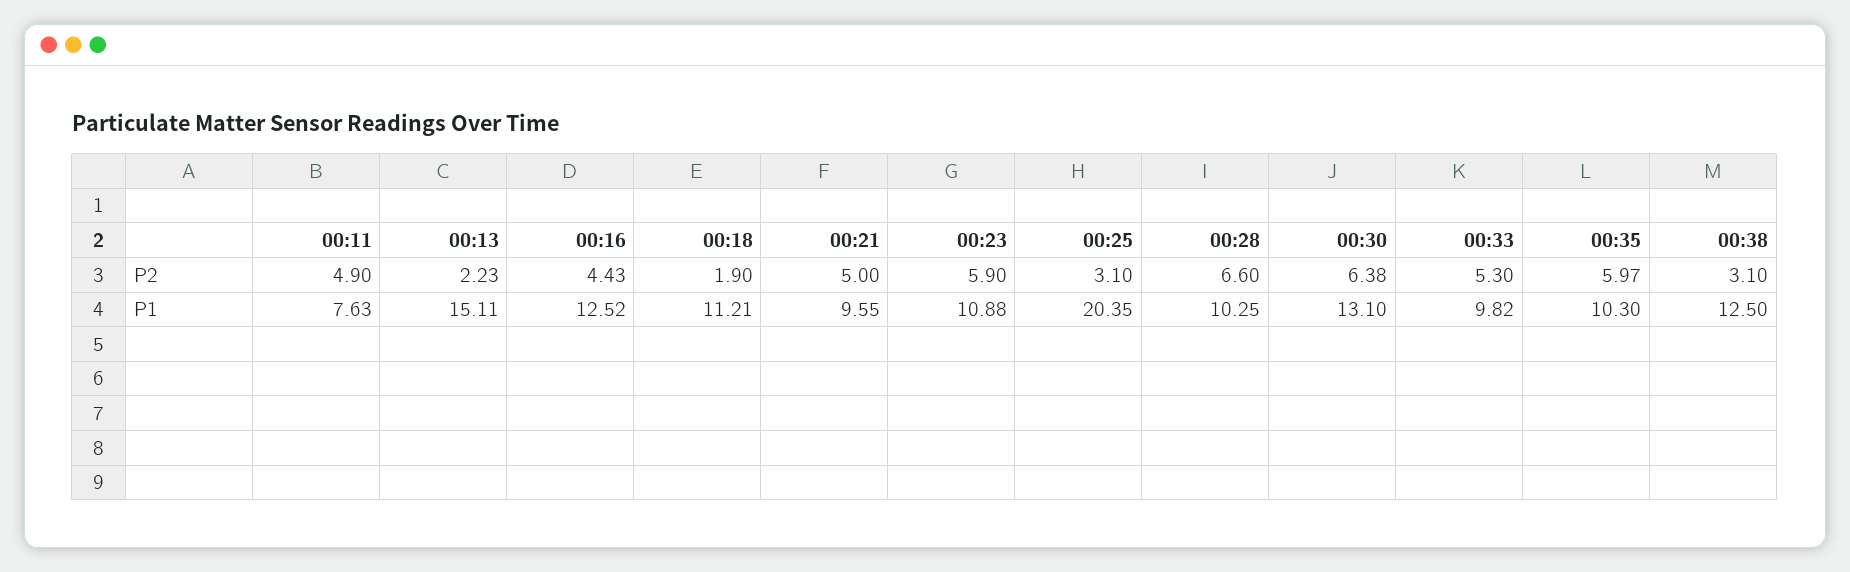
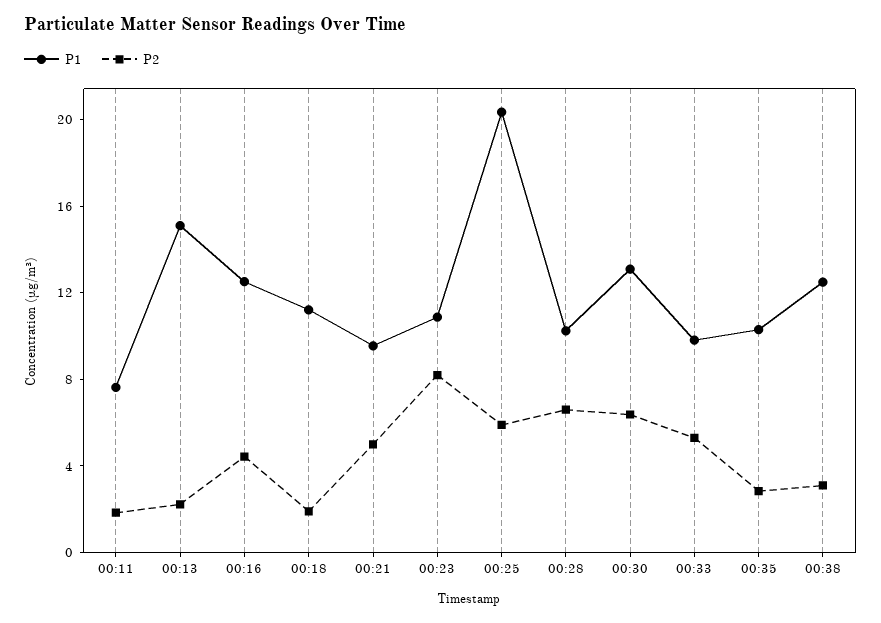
P2, 00:11: 4.9 -> 2
P2, 00:23: 5.9 -> 8
P2, 00:25: 3.1 -> 6
P2, 00:35: 5.97 -> 3

